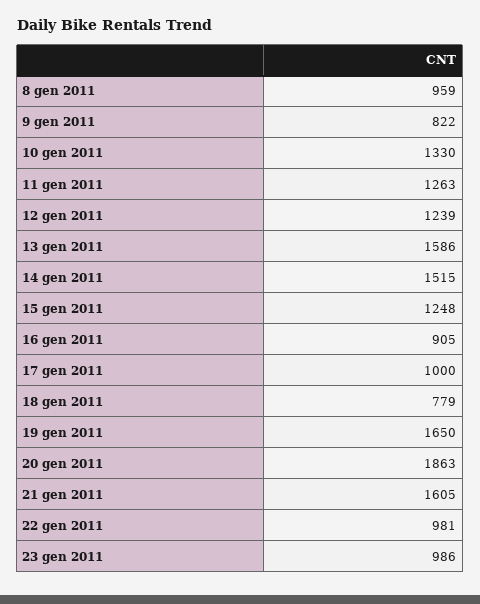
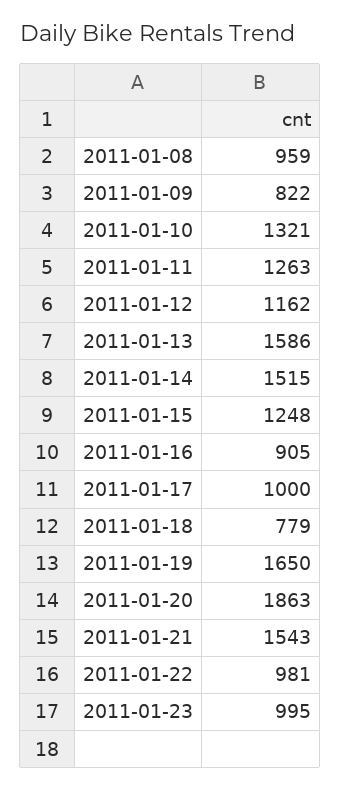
10 gen 2011: 1330 -> 1321
12 gen 2011: 1239 -> 1162
21 gen 2011: 1605 -> 1543
23 gen 2011: 986 -> 995

